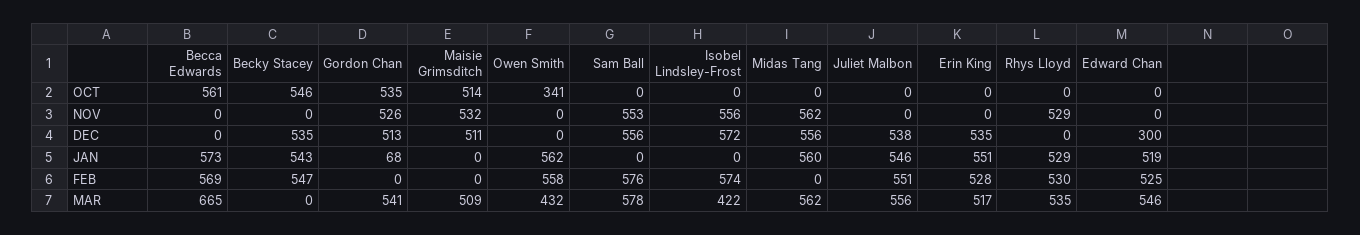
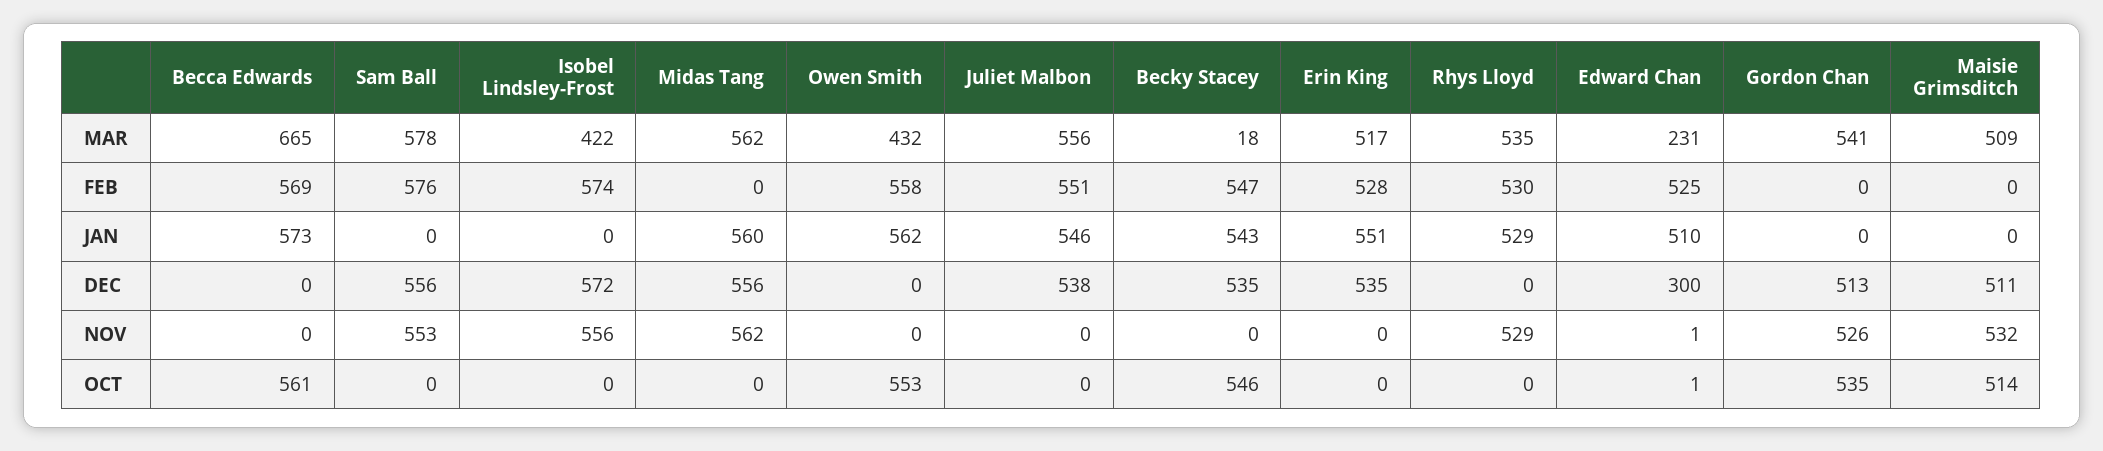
Owen Smith, OCT: 341 -> 553
Edward Chan, OCT: 0 -> 1
Edward Chan, NOV: 0 -> 1
Gordon Chan, JAN: 68 -> 0
Edward Chan, JAN: 519 -> 510
Becky Stacey, MAR: 0 -> 18
Edward Chan, MAR: 546 -> 231

